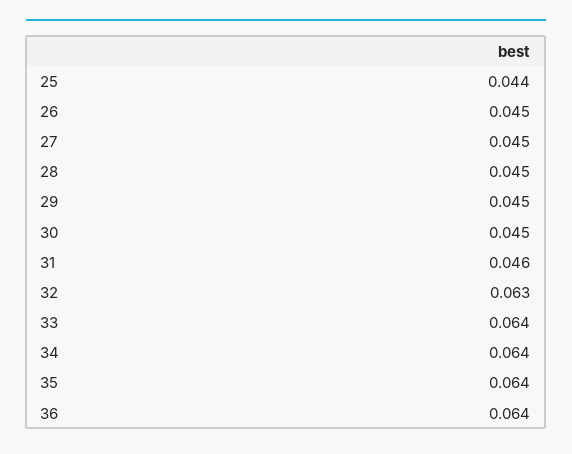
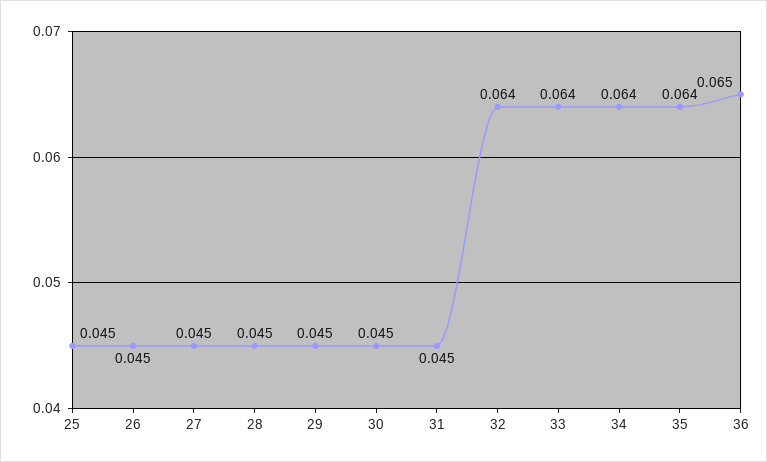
25: 0.044 -> 0.045
31: 0.046 -> 0.045
32: 0.063 -> 0.064
36: 0.064 -> 0.065

